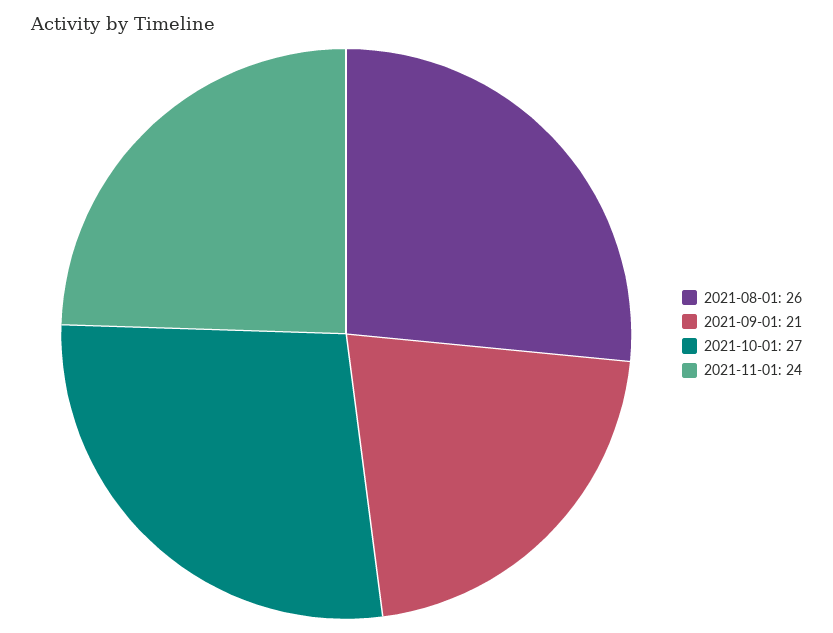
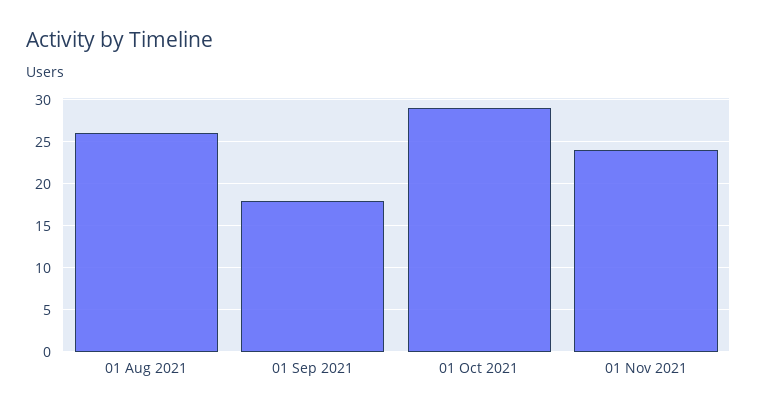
2021-09-01: 21 -> 18
2021-10-01: 27 -> 29

